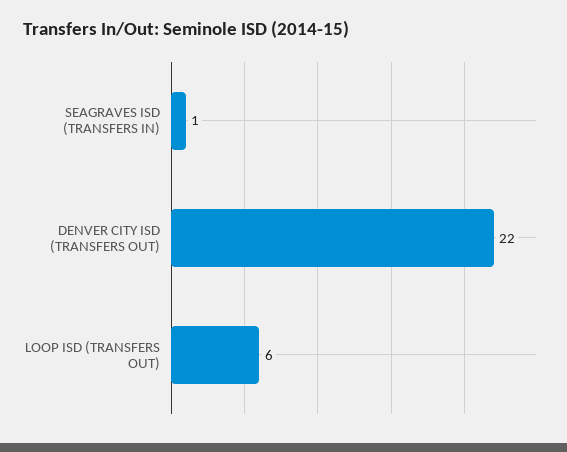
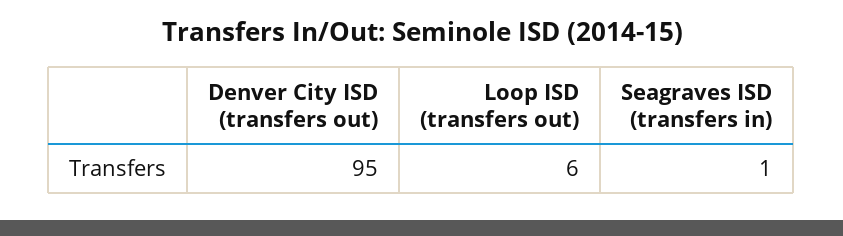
DENVER CITY ISD (TRANSFERS OUT): 22 -> 95

